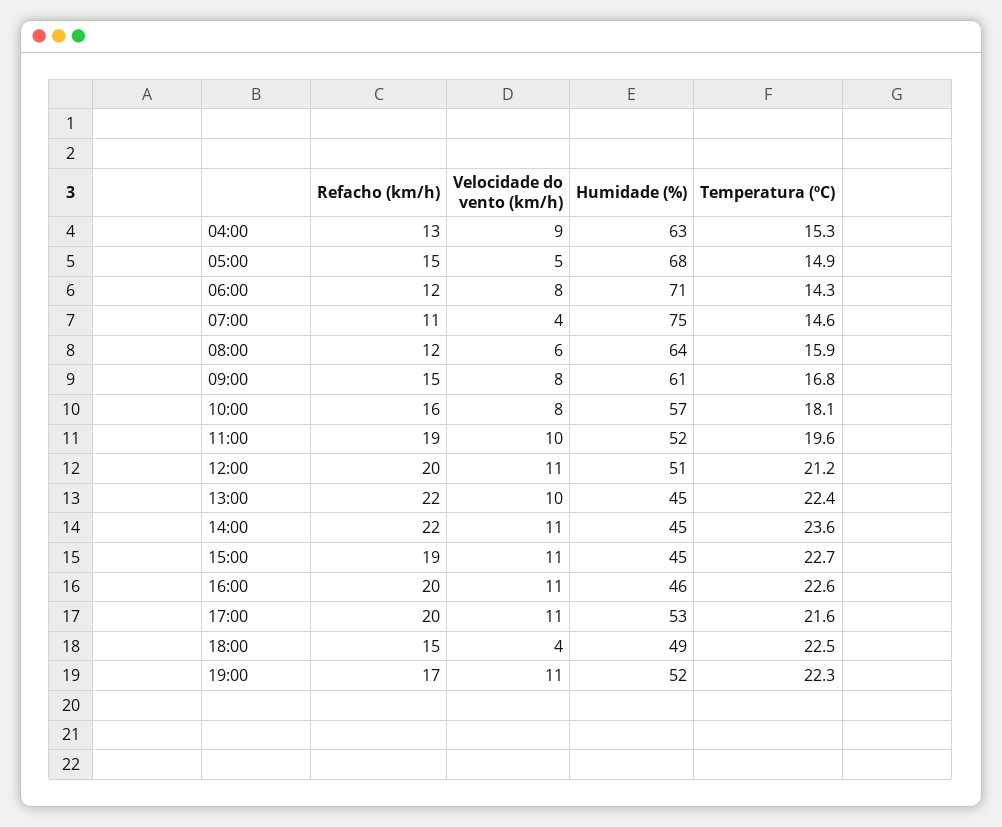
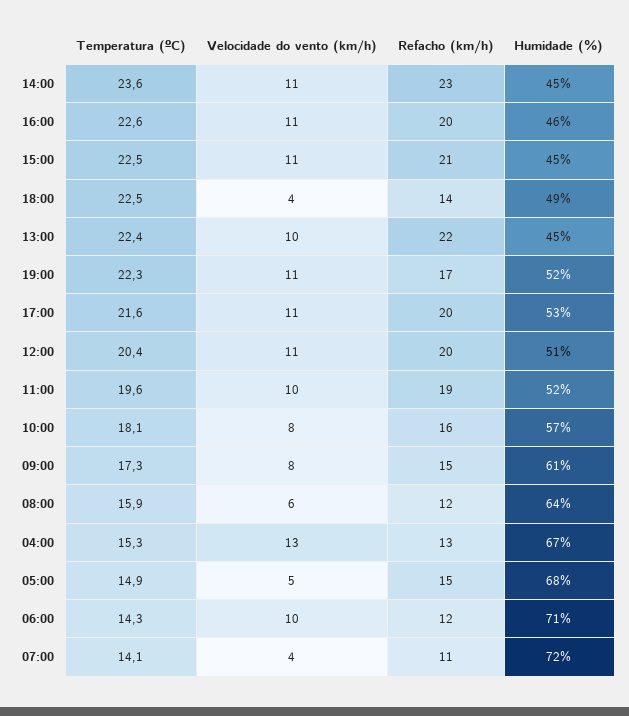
Velocidade do vento (km/h), 04:00: 9 -> 13
Humidade (%), 04:00: 63 -> 67
Velocidade do vento (km/h), 06:00: 8 -> 10
Humidade (%), 07:00: 75 -> 72
Temperatura (ºC), 07:00: 14.6 -> 14.1
Temperatura (ºC), 09:00: 16.8 -> 17.3
Temperatura (ºC), 12:00: 21.2 -> 20.4
Refacho (km/h), 14:00: 22 -> 23
Refacho (km/h), 15:00: 19 -> 21
Temperatura (ºC), 15:00: 22.7 -> 22.5
Refacho (km/h), 18:00: 15 -> 14

